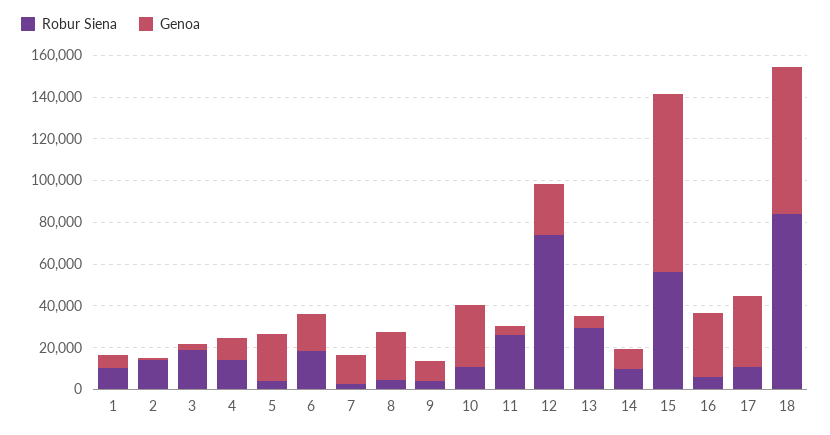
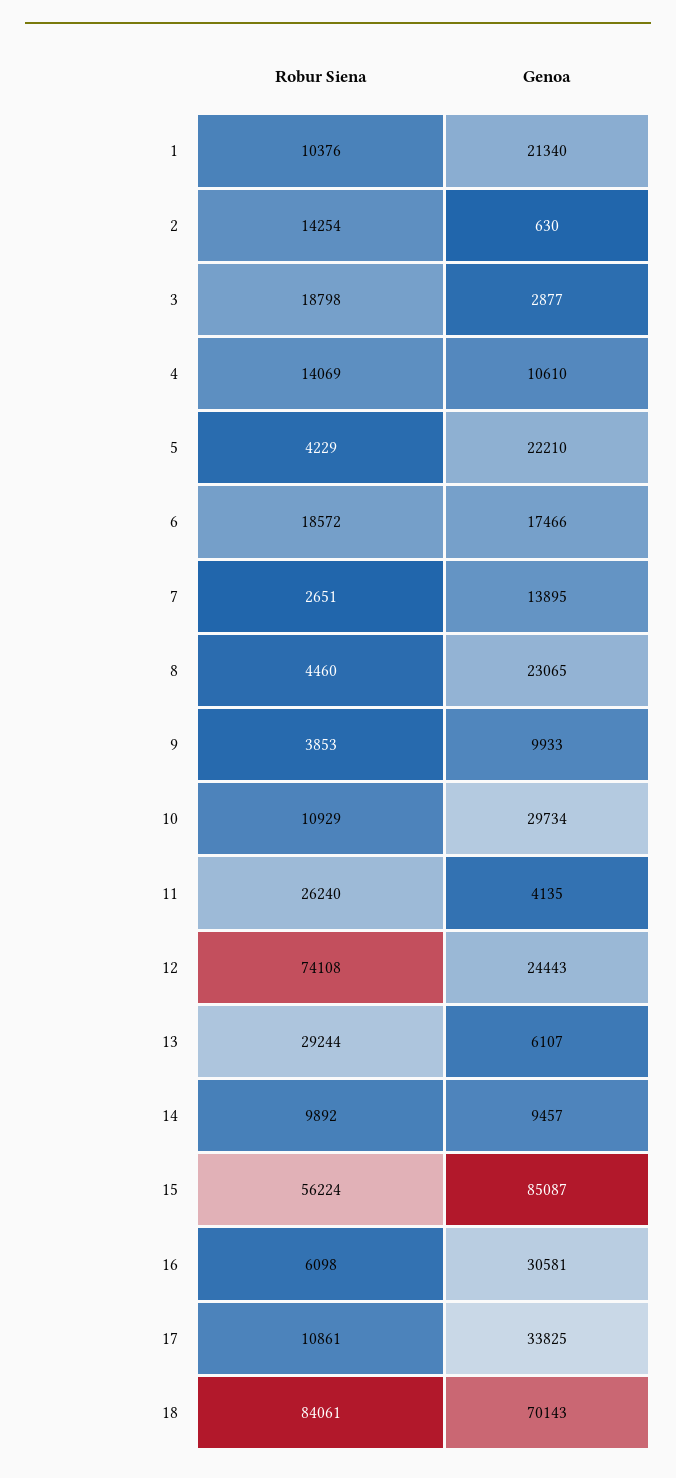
Genoa, 1: 5000 -> 21340

